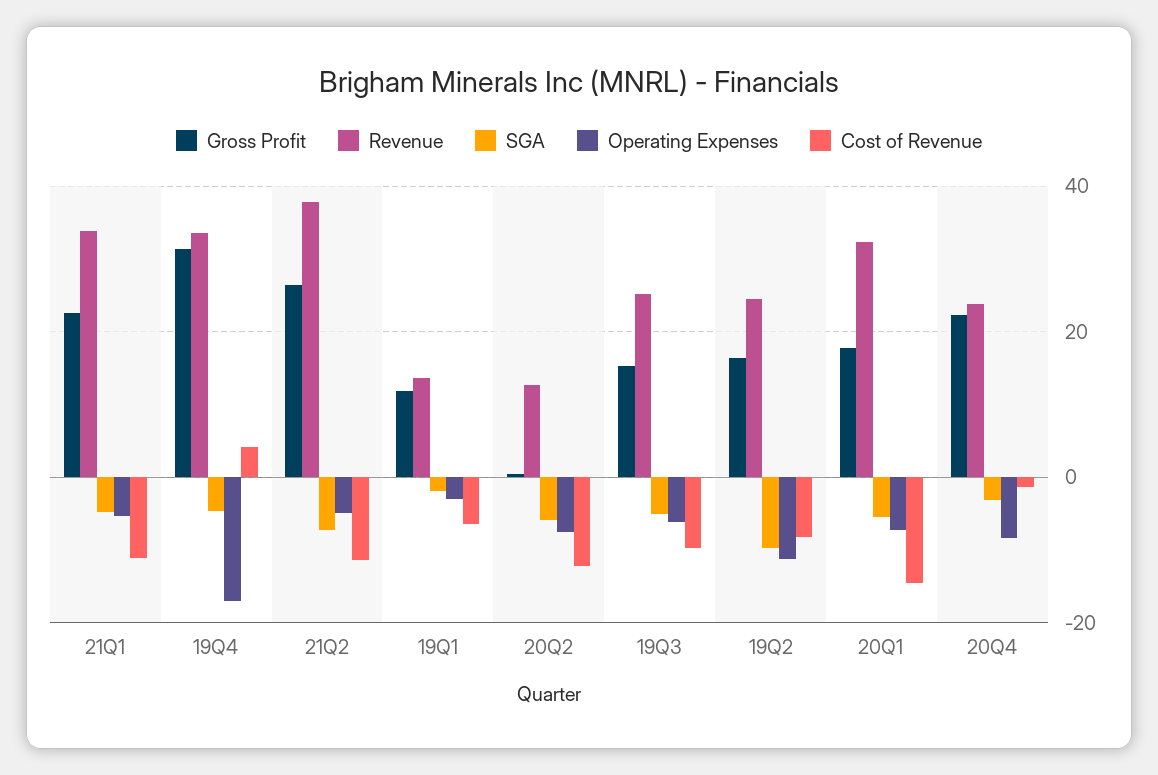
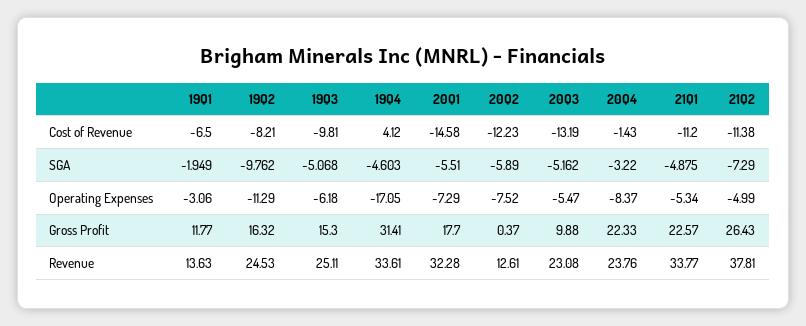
Cost of Revenue, 20Q3: none -> -13.19
SGA, 20Q3: none -> -5.162
Operating Expenses, 20Q3: none -> -5.47
Gross Profit, 20Q3: none -> 9.88
Revenue, 20Q3: none -> 23.08

